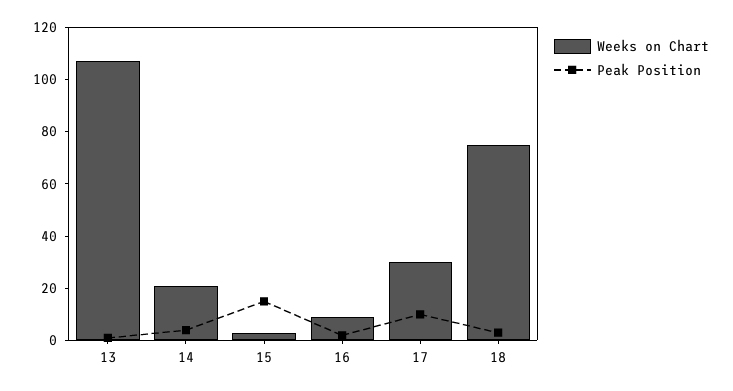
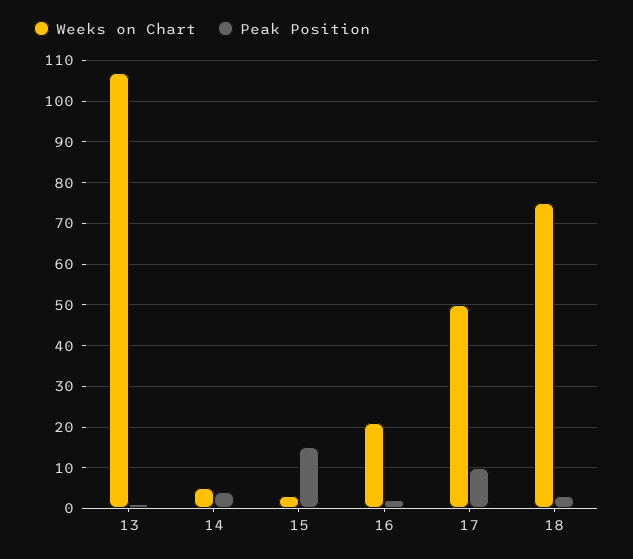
Weeks on Chart, 14: 20 -> 5
Weeks on Chart, 16: 10 -> 20
Weeks on Chart, 17: 30 -> 50

